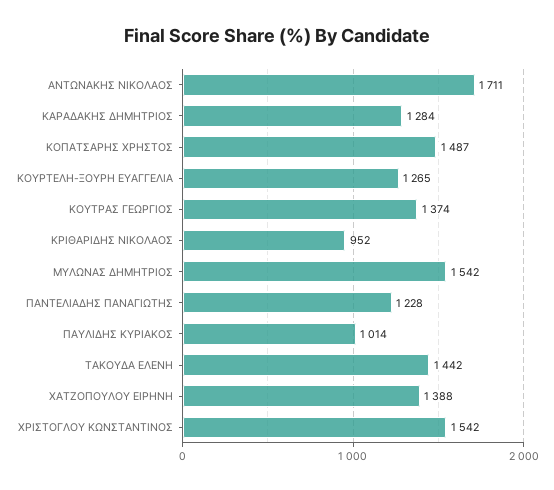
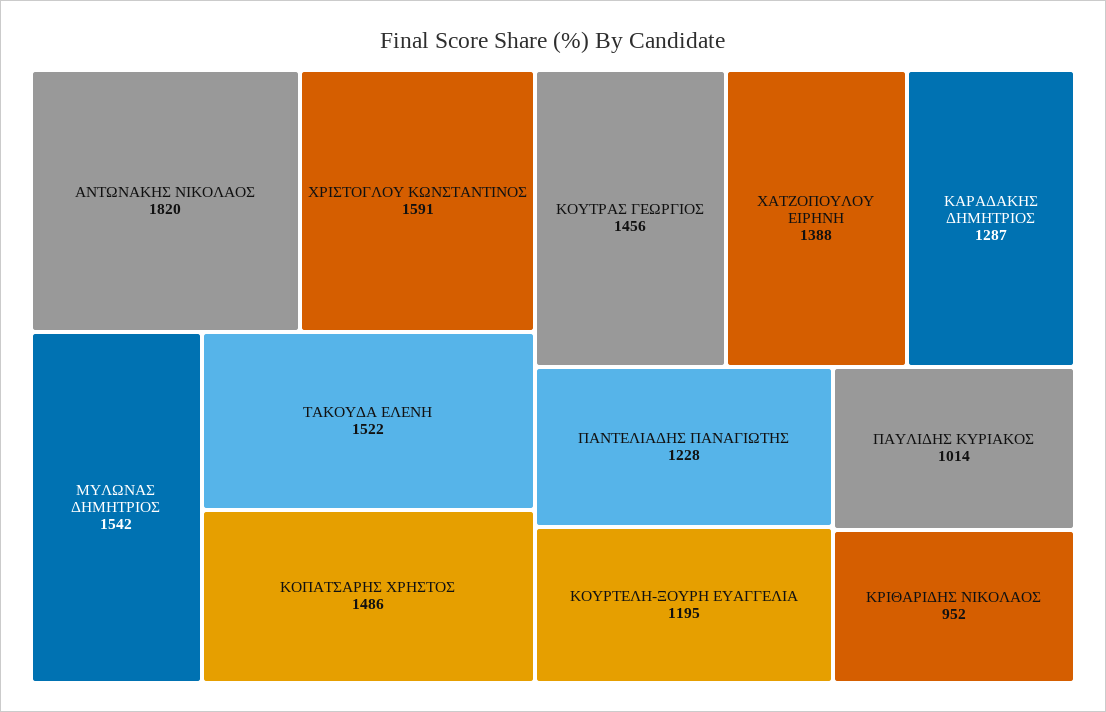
ΑΝΤΩΝΑΚΗΣ ΝΙΚΟΛΑΟΣ: 1711 -> 1820
ΚΑΡΑΔΑΚΗΣ ΔΗΜΗΤΡΙΟΣ: 1284 -> 1287
ΚΟΠΑΤΣΑΡΗΣ ΧΡΗΣΤΟΣ: 1487 -> 1486
ΚΟΥΡΤΕΛΗ-ΞΟΥΡΗ ΕΥΑΓΓΕΛΙΑ: 1265 -> 1195
ΚΟΥΤΡΑΣ ΓΕΩΡΓΙΟΣ: 1374 -> 1456
ΤΑΚΟΥΔΑ ΕΛΕΝΗ: 1442 -> 1522
ΧΡΙΣΤΟΓΛΟΥ ΚΩΝΣΤΑΝΤΙΝΟΣ: 1542 -> 1591

